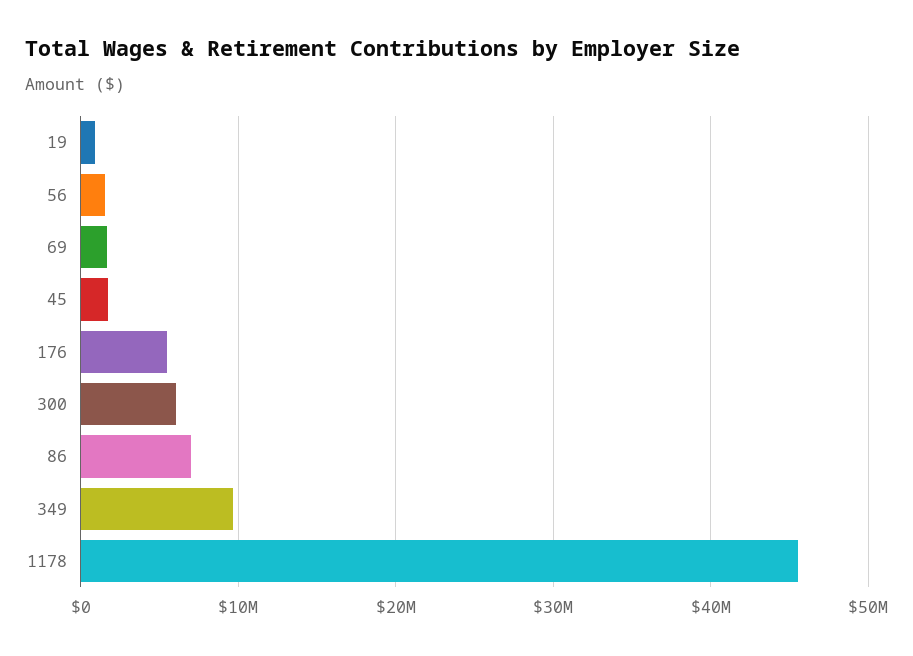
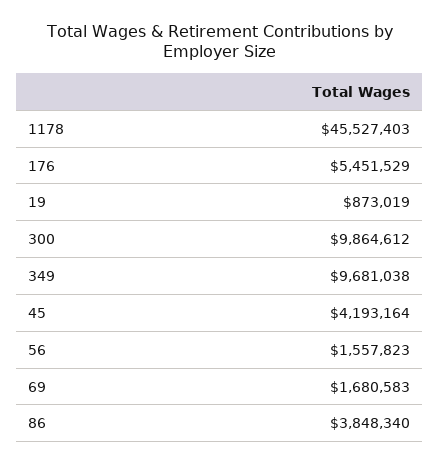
45: 2000000 -> 4193164
300: 6000000 -> 9864612
86: 7000000 -> 3848340

